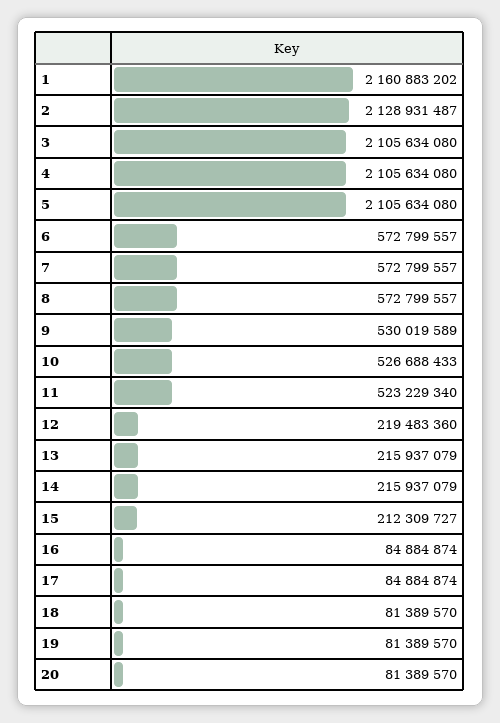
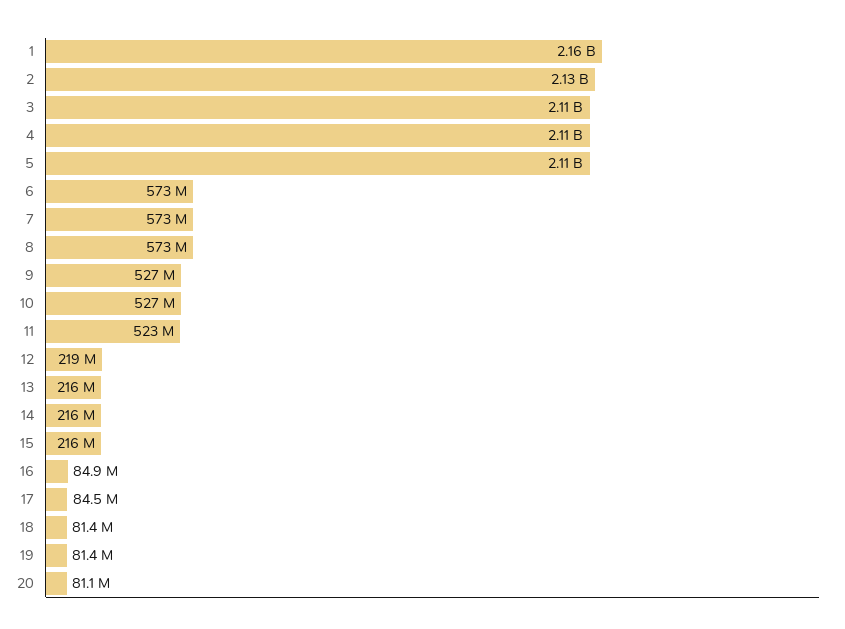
9: 530019589 -> 527000000
15: 212309727 -> 216000000
17: 84884874 -> 84500000
20: 81389570 -> 81100000

